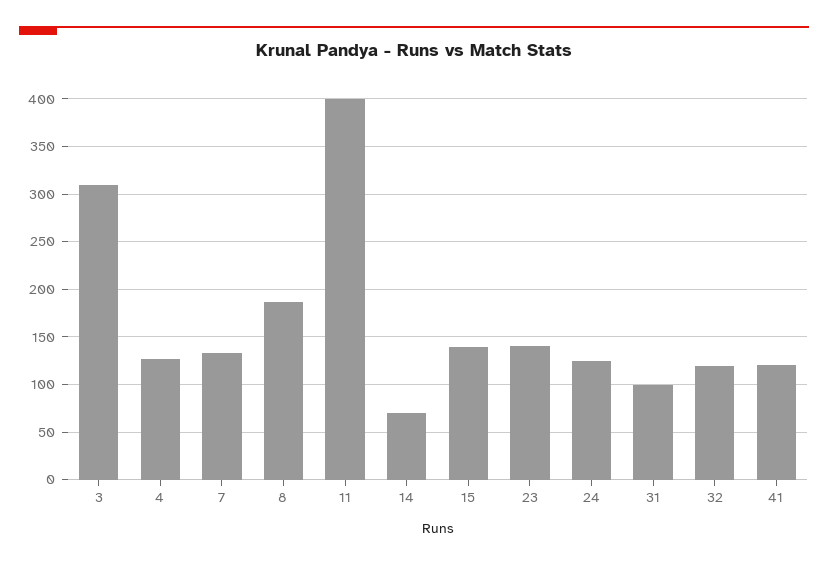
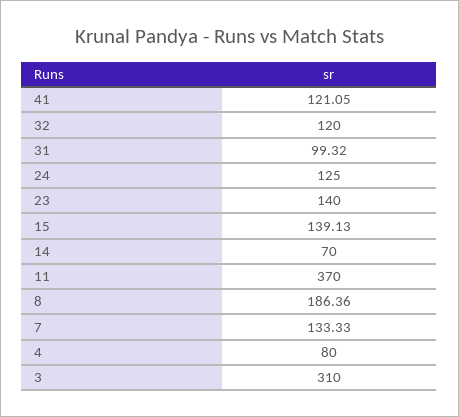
4: 130 -> 80
11: 400 -> 370

